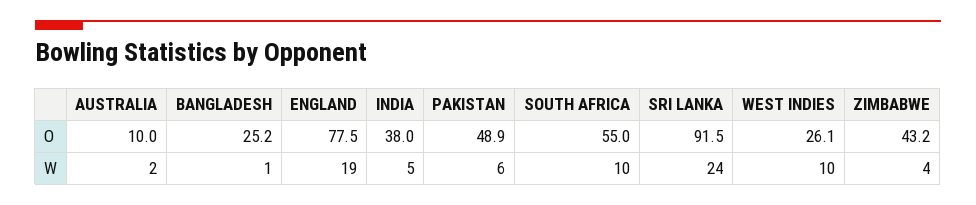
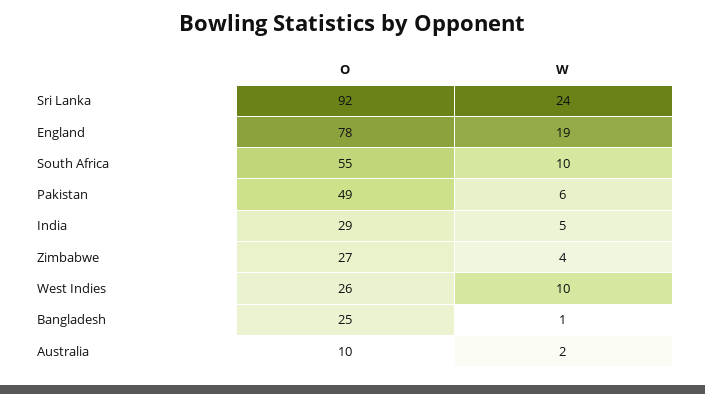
INDIA, O: 38 -> 29
ZIMBABWE, O: 43.2 -> 27

